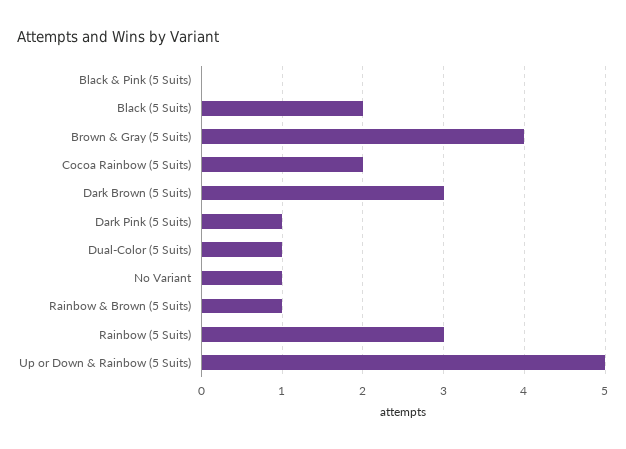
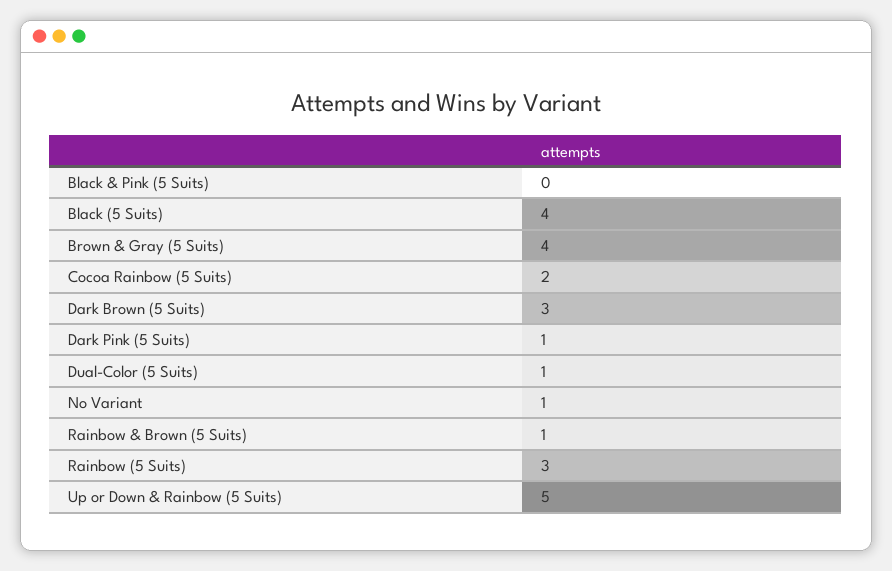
Black (5 Suits): 2 -> 4

